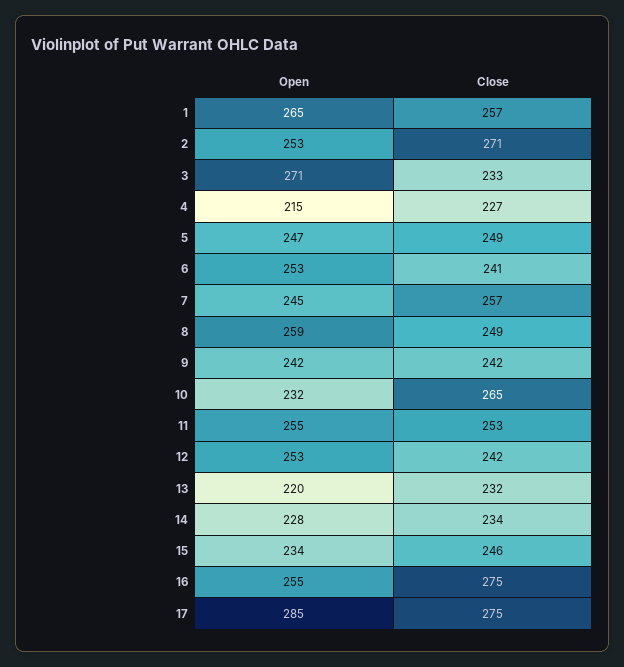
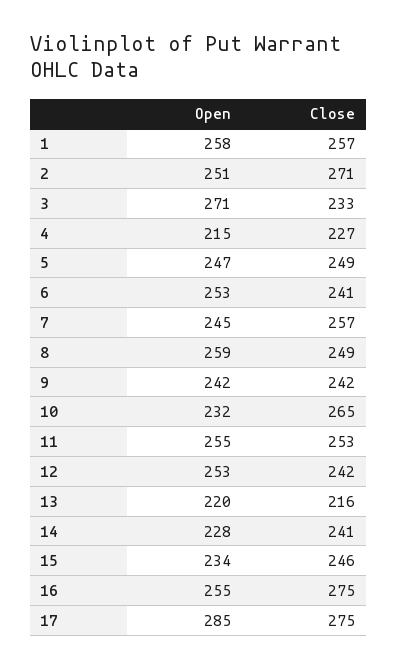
Open, 1: 265 -> 258
Open, 2: 253 -> 251
Close, 13: 232 -> 216
Close, 14: 234 -> 241

